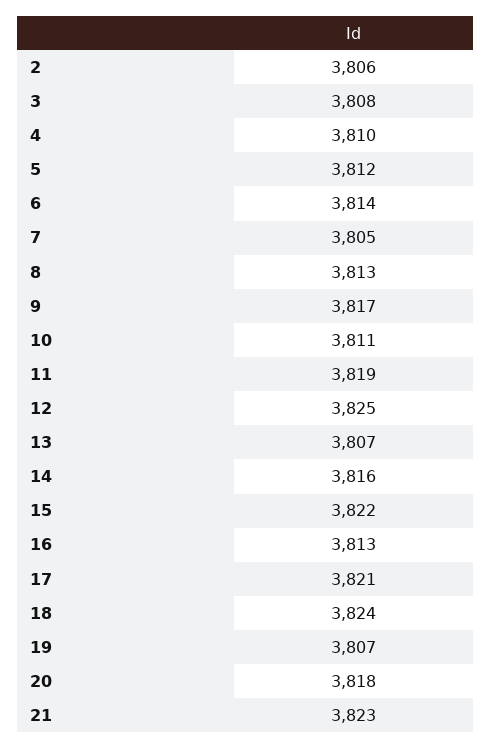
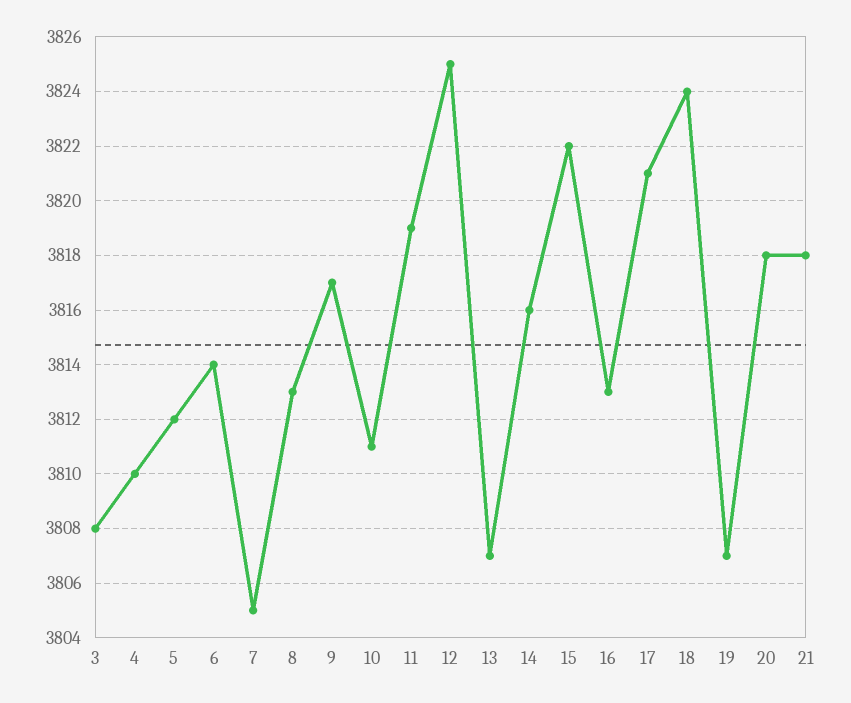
2: 3806 -> none
21: 3823 -> 3818

